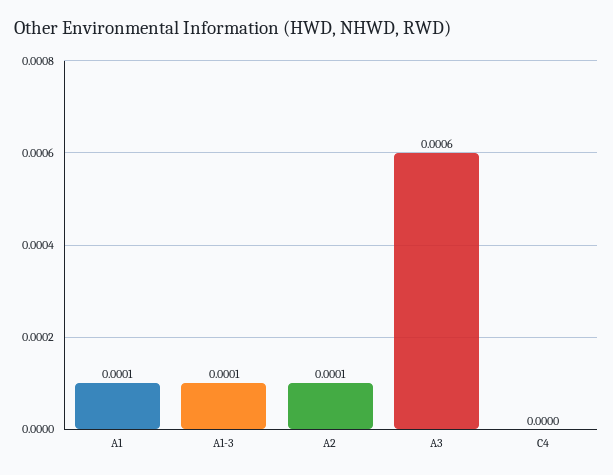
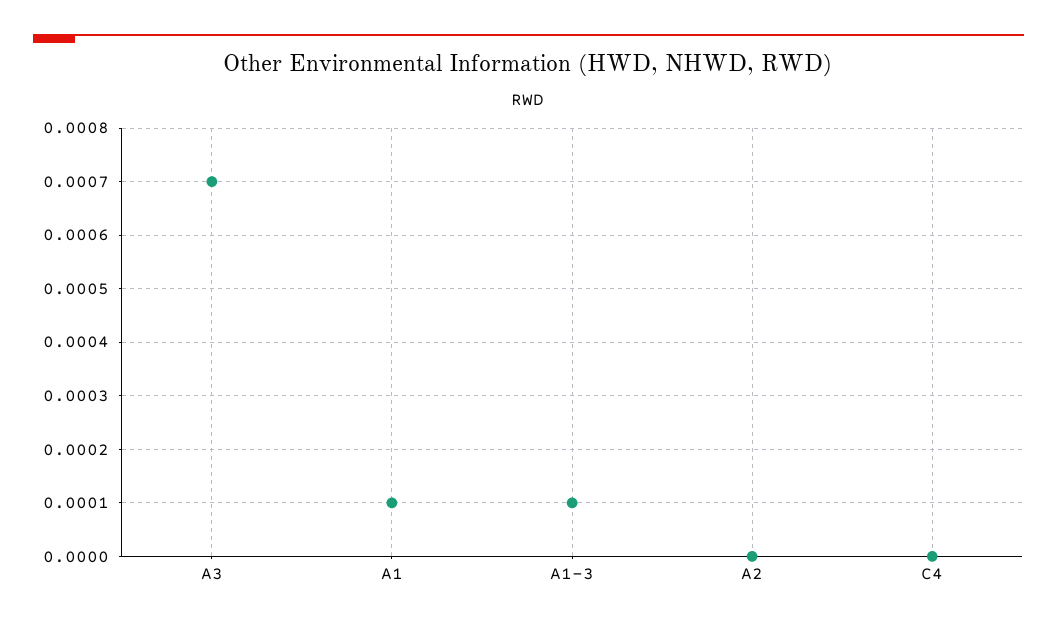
A2: 0.0001 -> 0
A3: 0.0006 -> 0.0007

